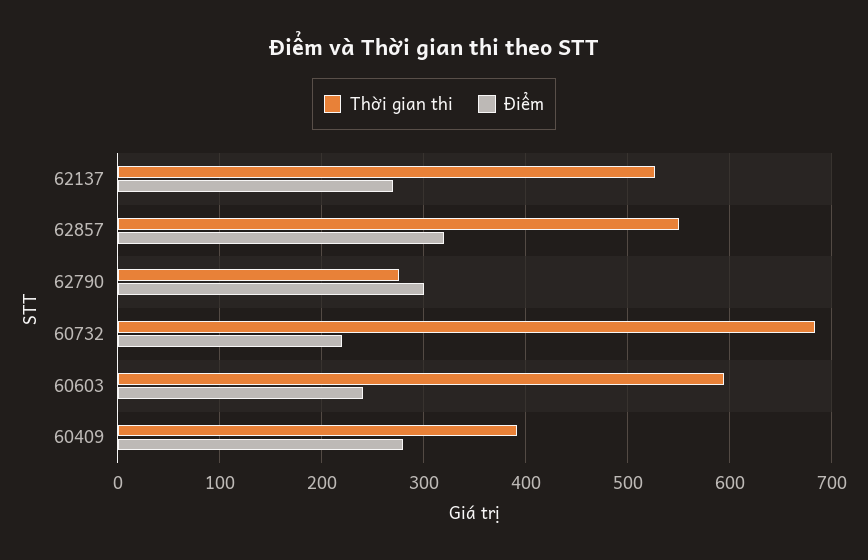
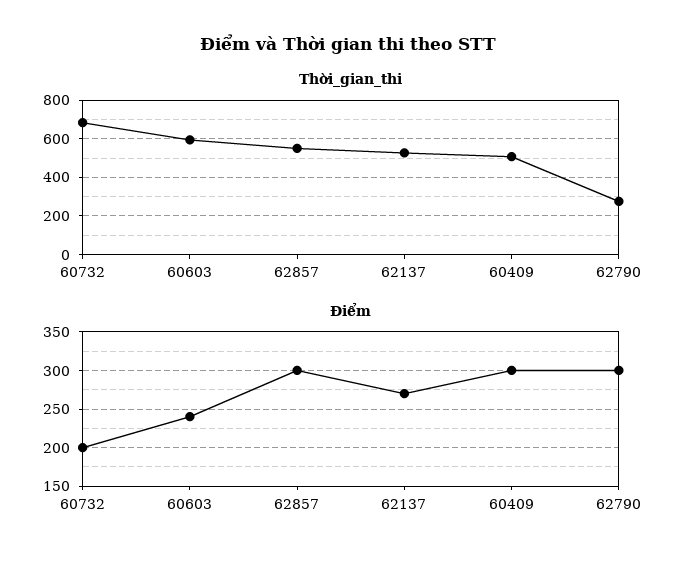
Điểm, 62857: 320 -> 300
Điểm, 60732: 220 -> 200
Thời gian thi, 60409: 390 -> 500
Điểm, 60409: 280 -> 300

